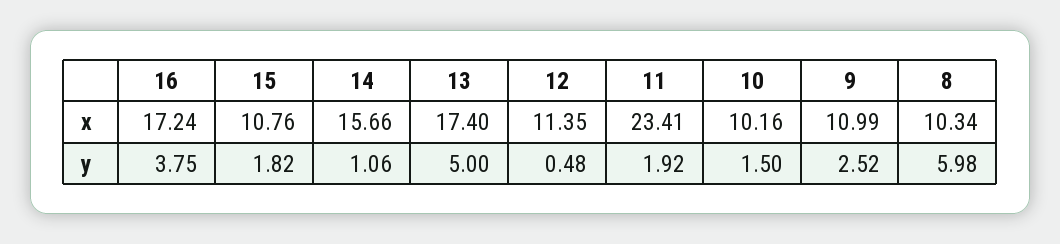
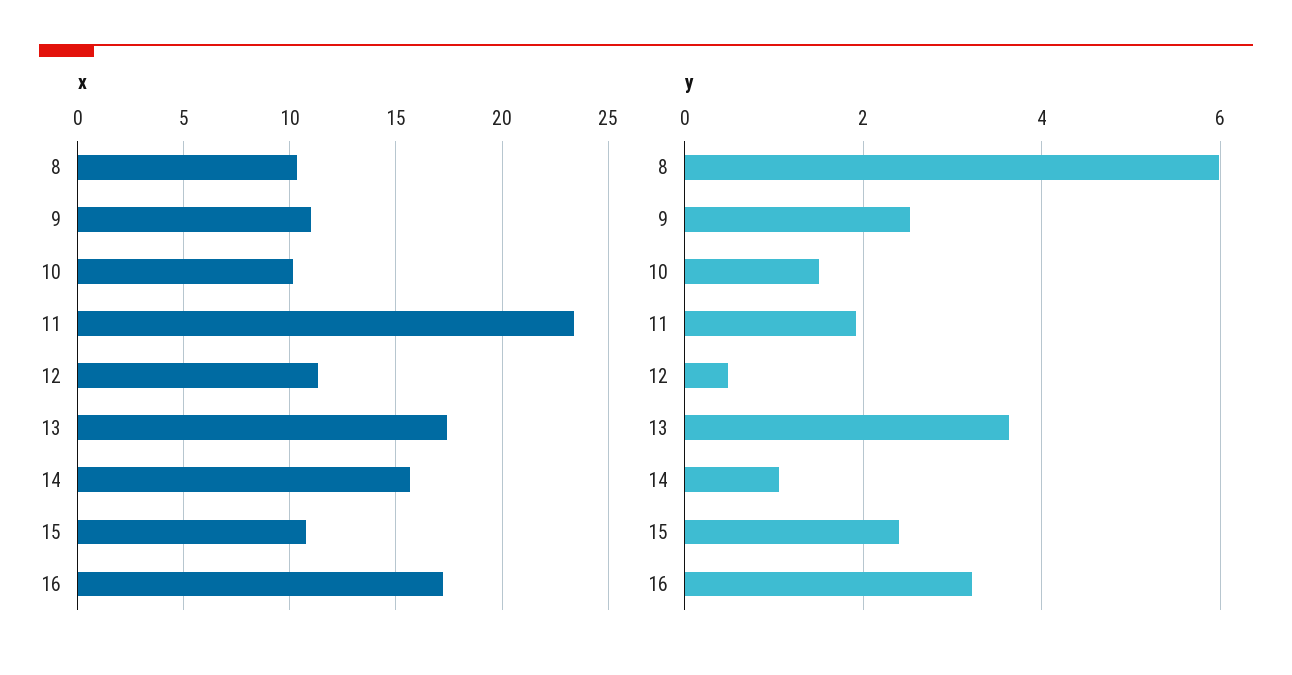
y, 16: 3.75 -> 3.2
y, 15: 1.82 -> 2.4
y, 13: 5 -> 3.6

